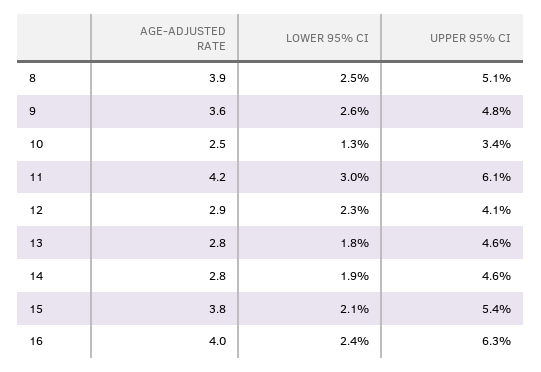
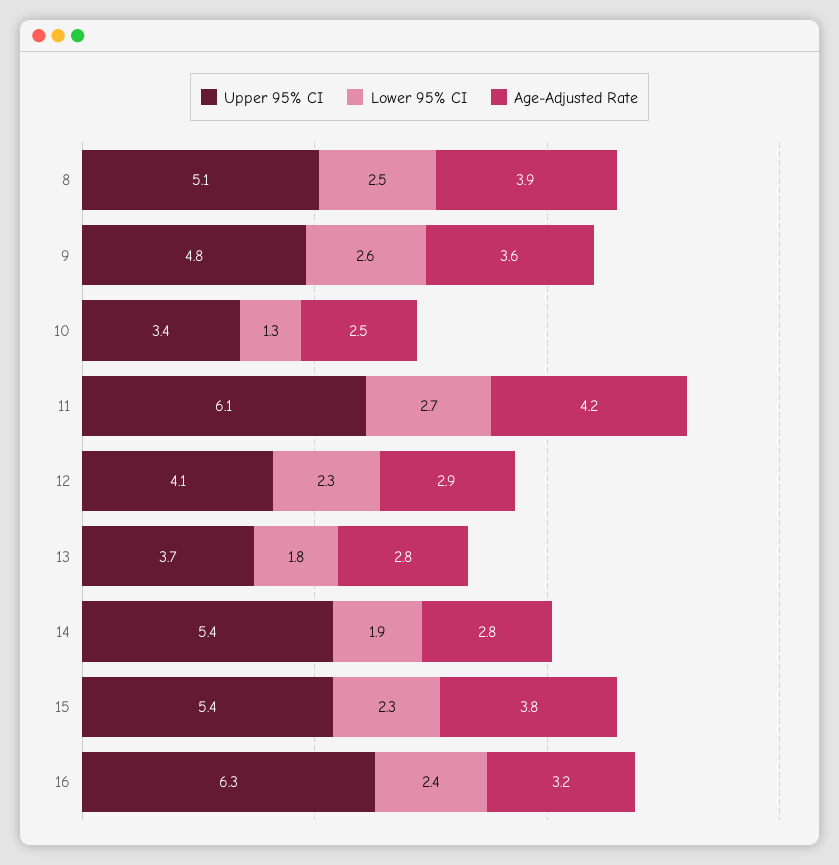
LOWER 95% CI, 11: 3 -> 2.7
UPPER 95% CI, 13: 4.6 -> 3.7
UPPER 95% CI, 14: 4.6 -> 5.4
LOWER 95% CI, 15: 2.1 -> 2.3
AGE-ADJUSTED RATE, 16: 4 -> 3.2

